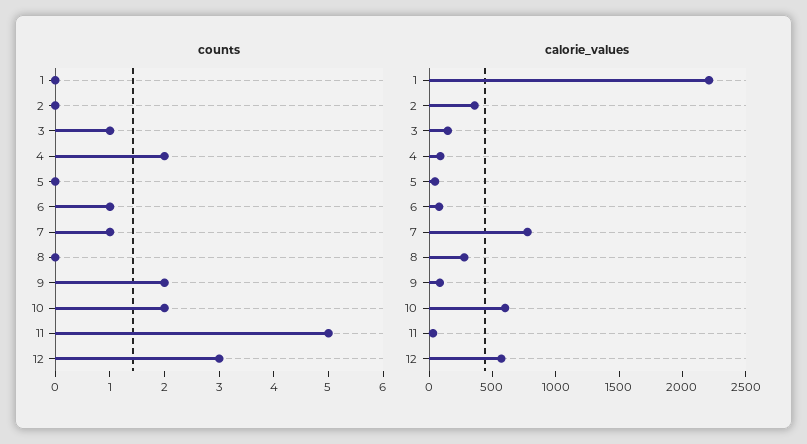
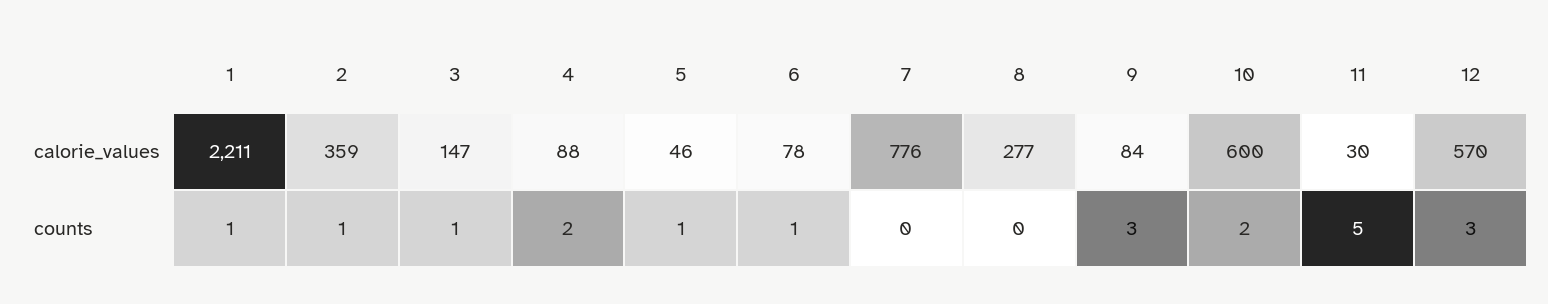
counts, 1: 0 -> 1
counts, 2: 0 -> 1
counts, 5: 0 -> 1
counts, 7: 1 -> 0
counts, 9: 2 -> 3

